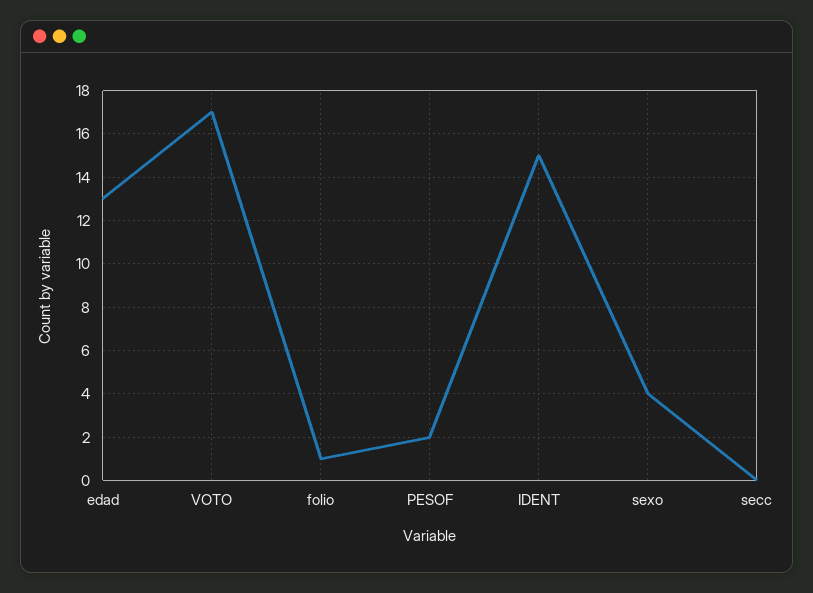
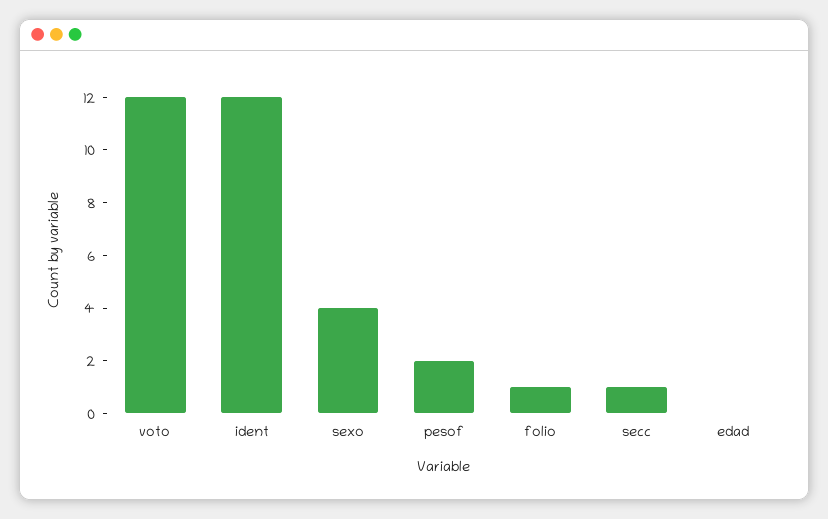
edad: 13 -> 0
VOTO: 17 -> 12
IDENT: 15 -> 12
secc: 0 -> 1

